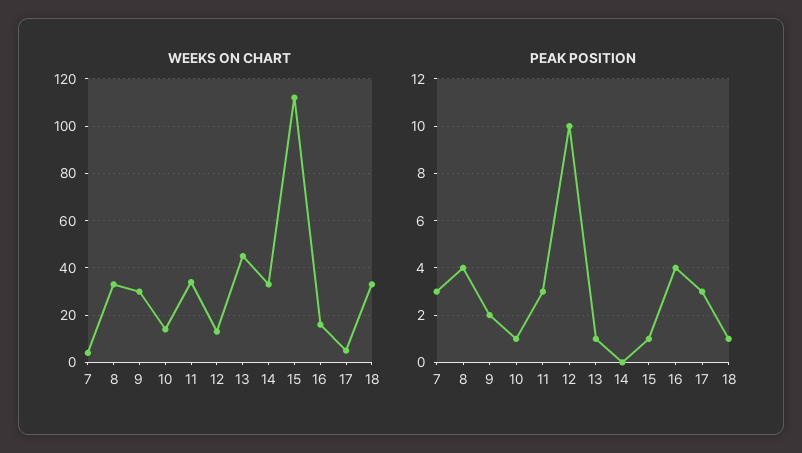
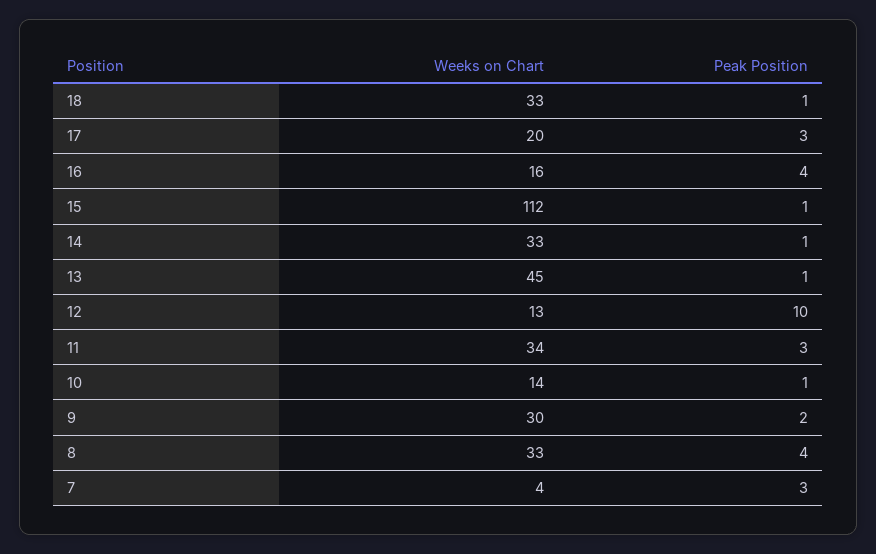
WEEKS ON CHART, 17: 5 -> 20
PEAK POSITION, 14: 0 -> 1

